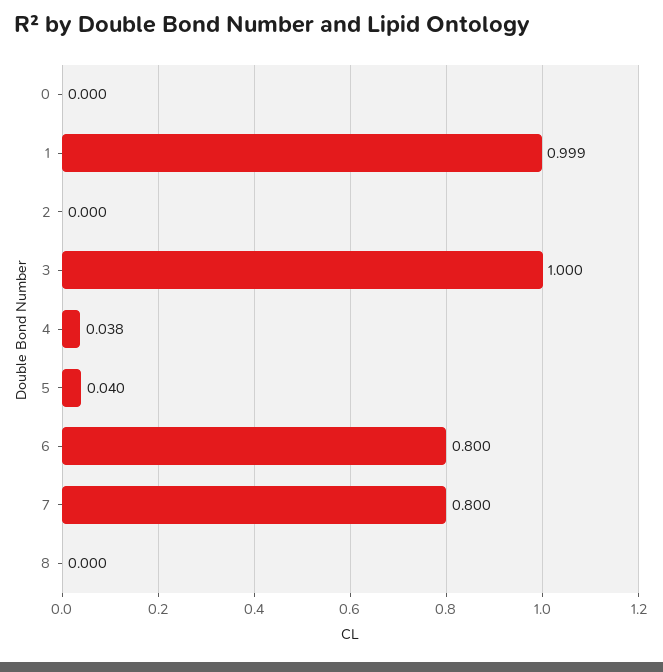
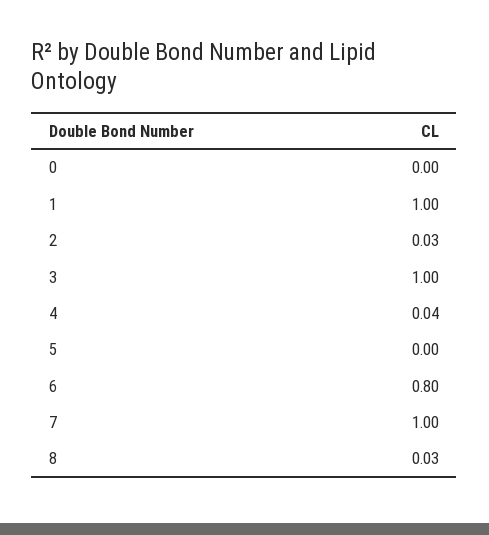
2: 0 -> 0.03
5: 0.04 -> 0
7: 0.8 -> 1
8: 0 -> 0.03

